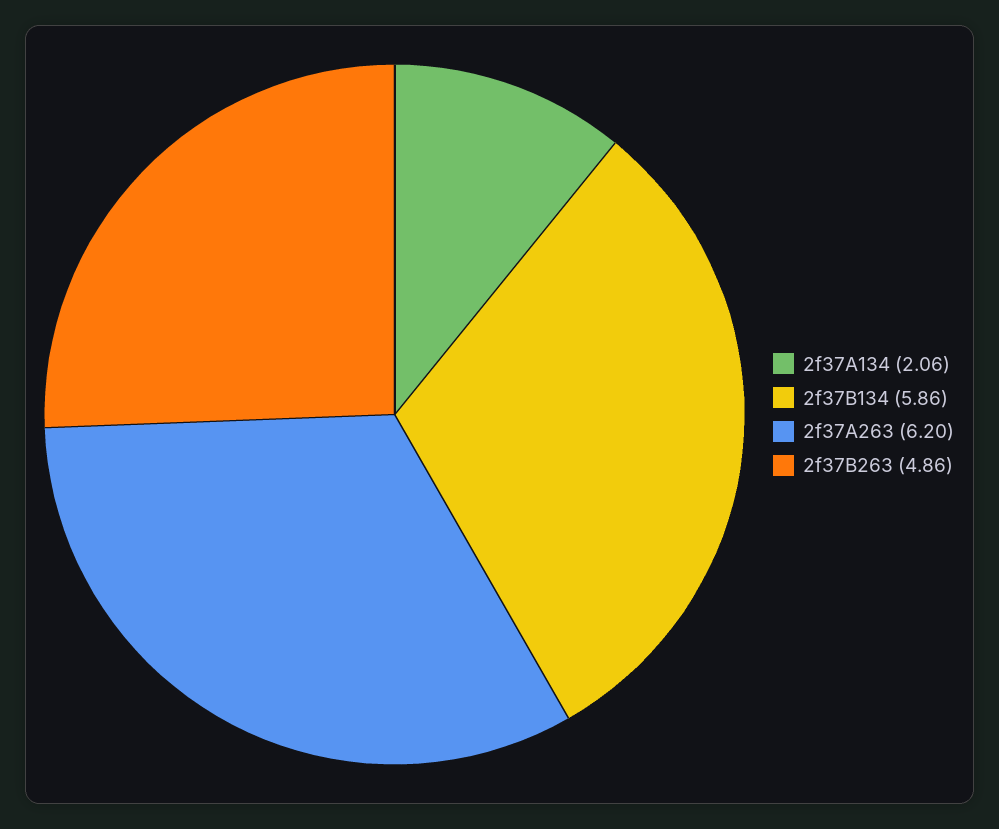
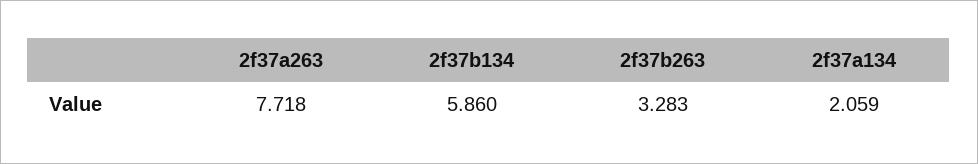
2f37A263: 6.2 -> 7.718
2f37B263: 4.86 -> 3.283

